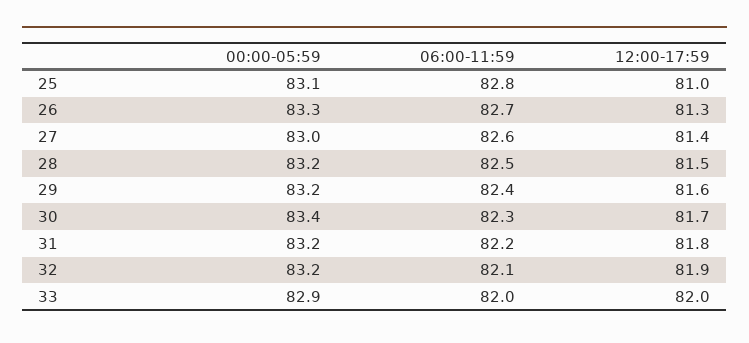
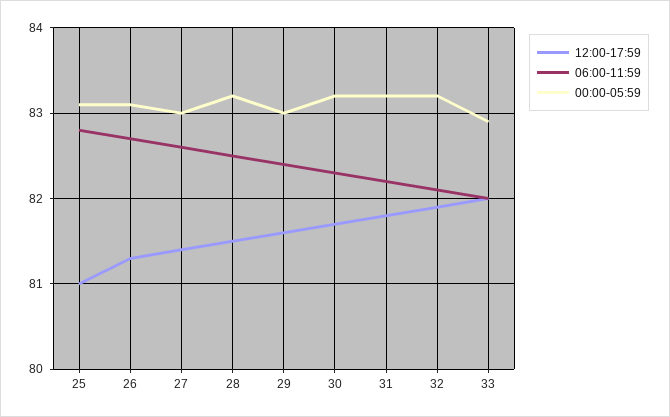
00:00-05:59, 26: 83.3 -> 83.1
00:00-05:59, 29: 83.2 -> 83
00:00-05:59, 30: 83.4 -> 83.2

